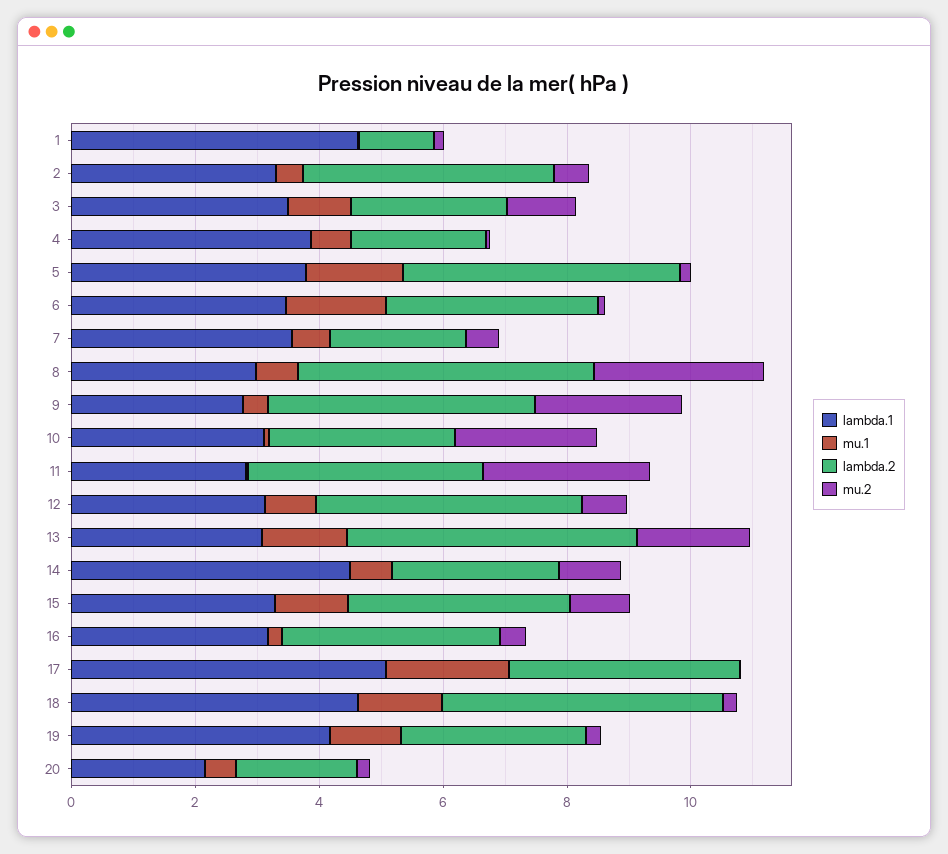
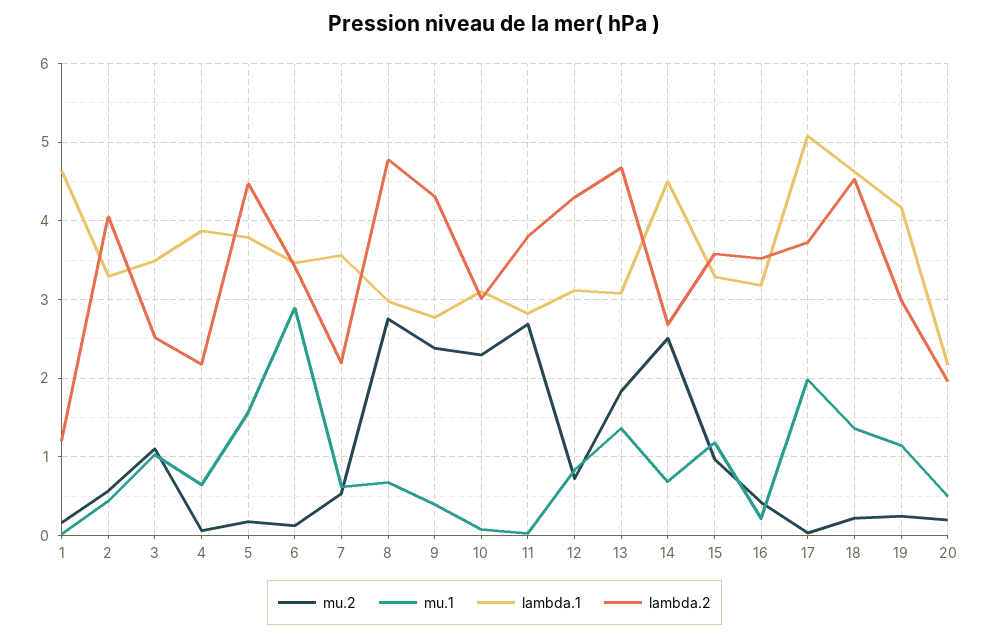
mu.1, 6: 1.5 -> 2.9
mu.2, 14: 1 -> 2.5

